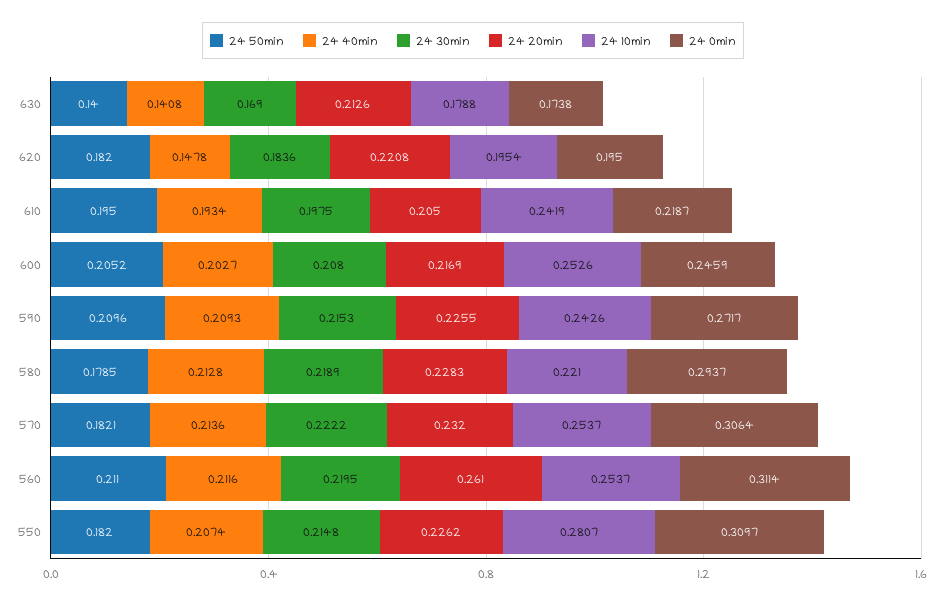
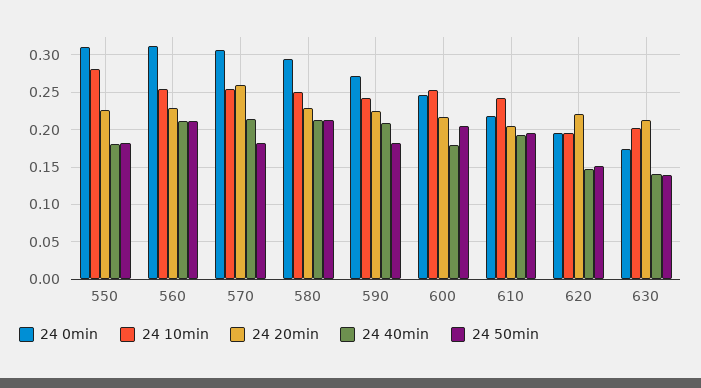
24 30min, 630: 0.169 -> none
24 10min, 630: 0.1788 -> 0.2
24 50min, 620: 0.182 -> 0.15
24 30min, 620: 0.1836 -> none
24 30min, 610: 0.1975 -> none
24 40min, 600: 0.2027 -> 0.18
24 30min, 600: 0.208 -> none
24 50min, 590: 0.2096 -> 0.18
24 30min, 590: 0.2153 -> none
24 50min, 580: 0.1785 -> 0.21
24 30min, 580: 0.2189 -> none
24 10min, 580: 0.221 -> 0.25
24 30min, 570: 0.2222 -> none
24 20min, 570: 0.232 -> 0.26
24 30min, 560: 0.2195 -> none
24 20min, 560: 0.261 -> 0.23
24 40min, 550: 0.2074 -> 0.18
24 30min, 550: 0.2148 -> none

